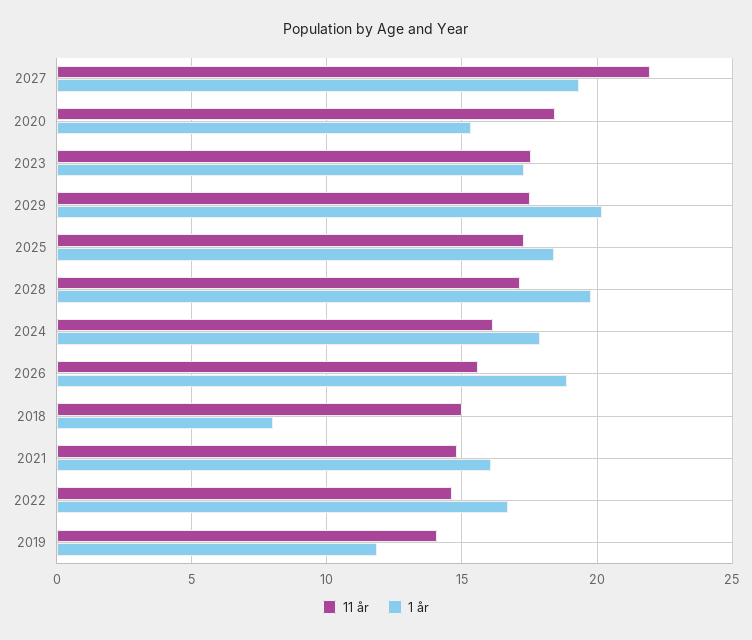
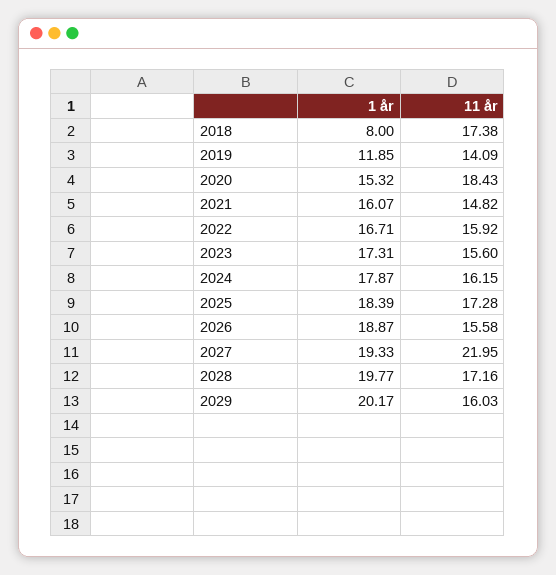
11 år, 2023: 17.5 -> 15.6
11 år, 2029: 17.5 -> 16.03
11 år, 2018: 15 -> 17.38
11 år, 2022: 14.5 -> 15.92

